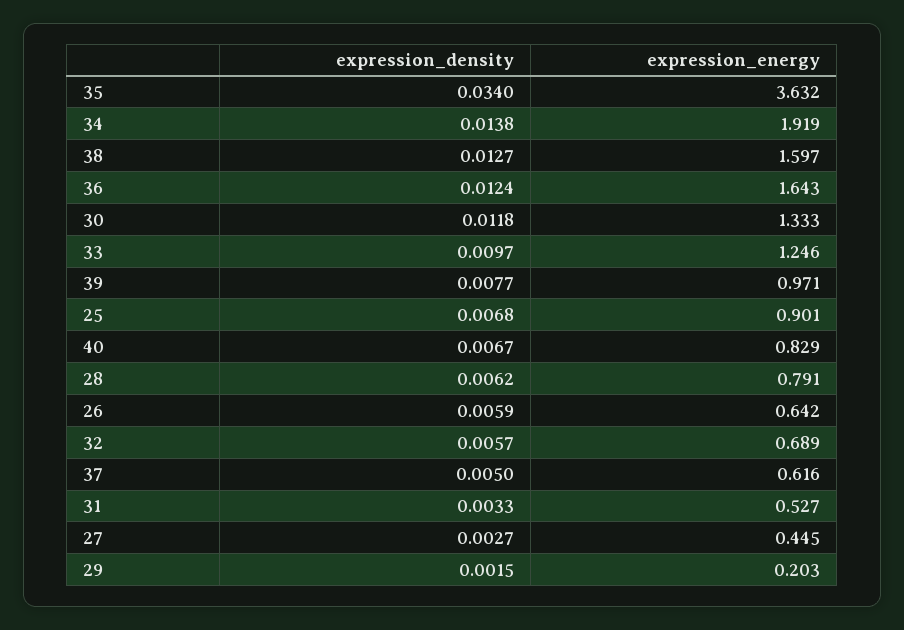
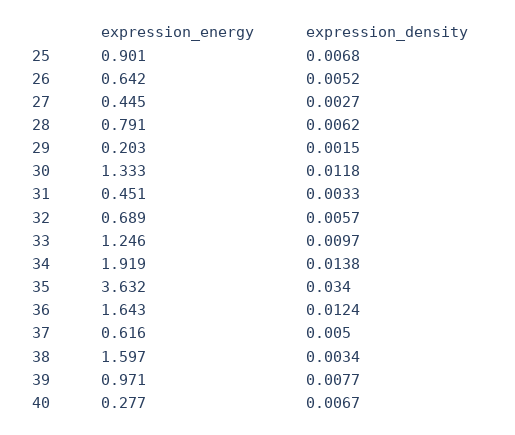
expression_density, 38: 0.0127 -> 0.0034
expression_energy, 40: 0.829 -> 0.277
expression_density, 26: 0.0059 -> 0.0052
expression_energy, 31: 0.527 -> 0.451

